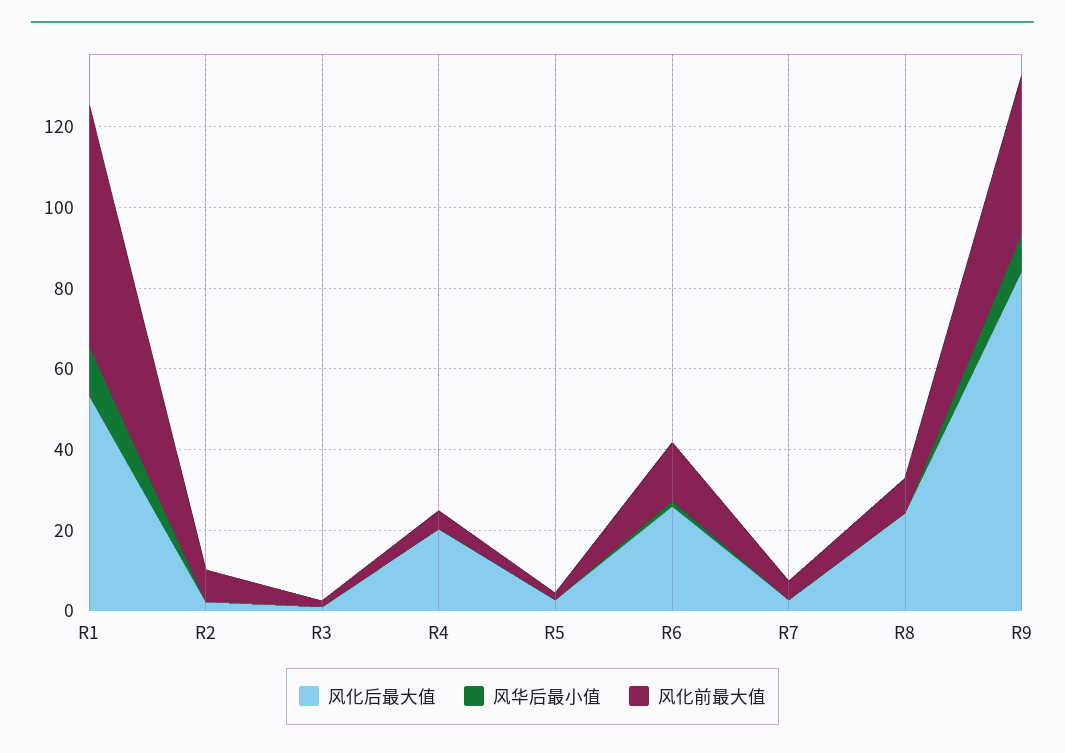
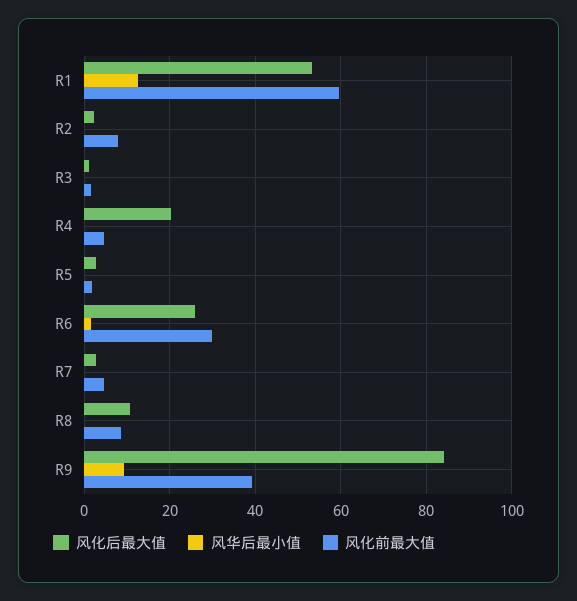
风化前最大值, R6: 15 -> 30
风化后最大值, R8: 25 -> 10

